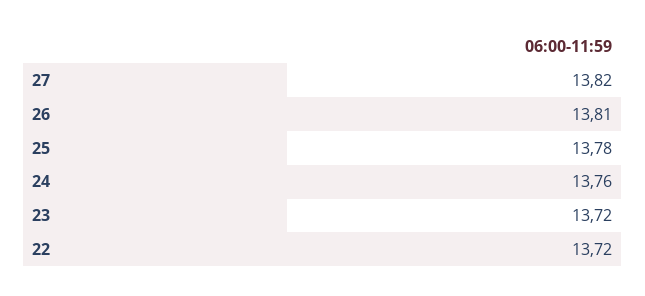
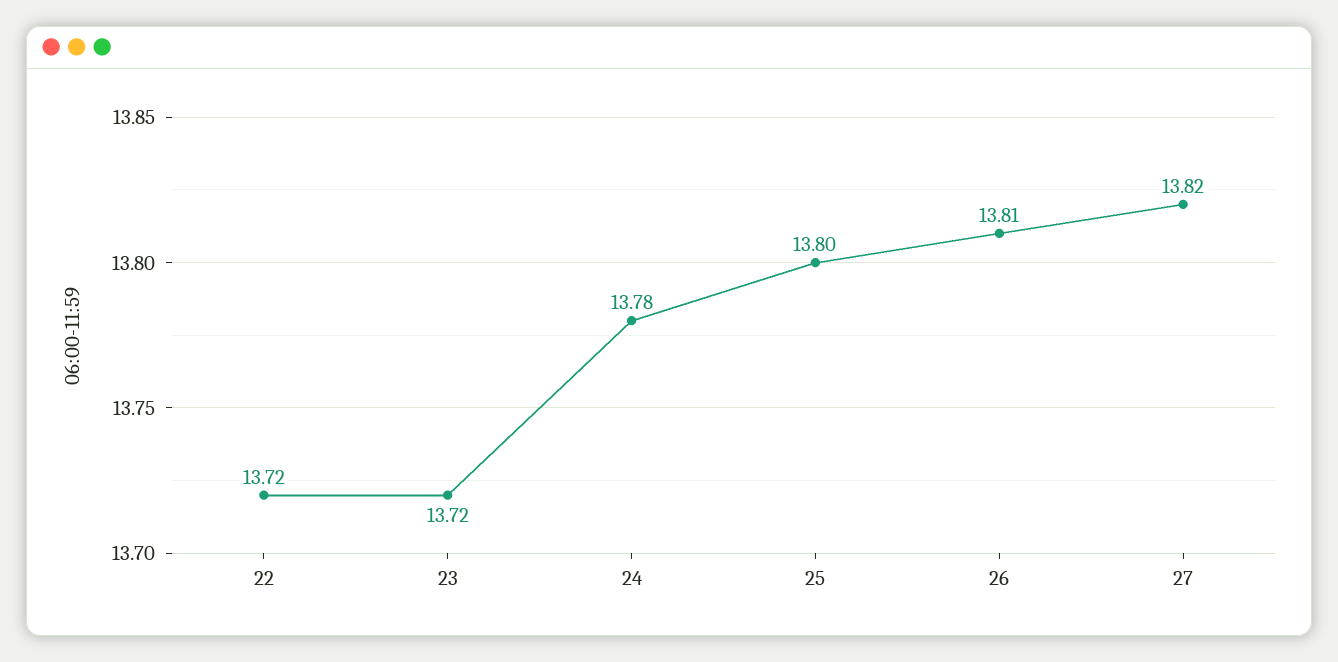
25: 13.78 -> 13.8
24: 13.76 -> 13.78

